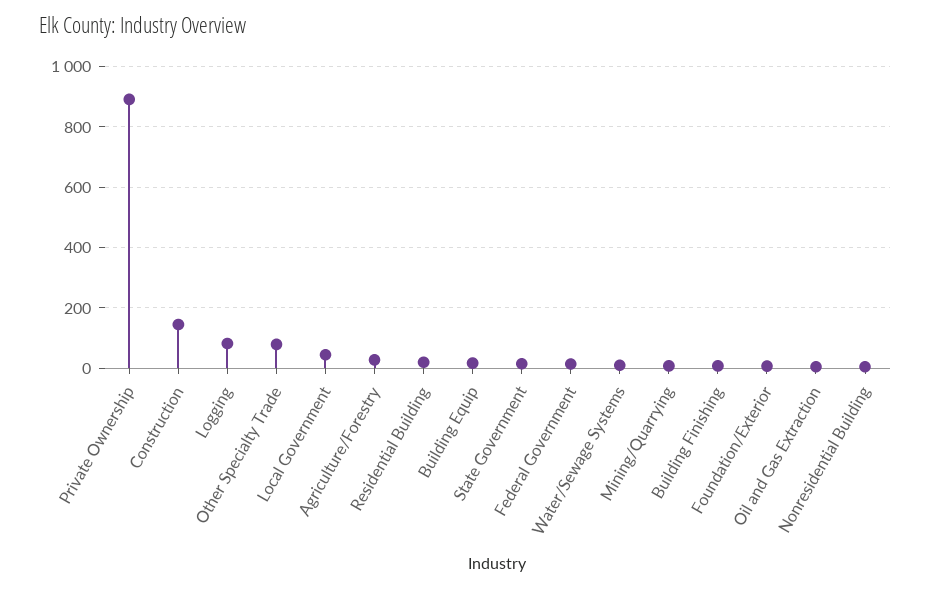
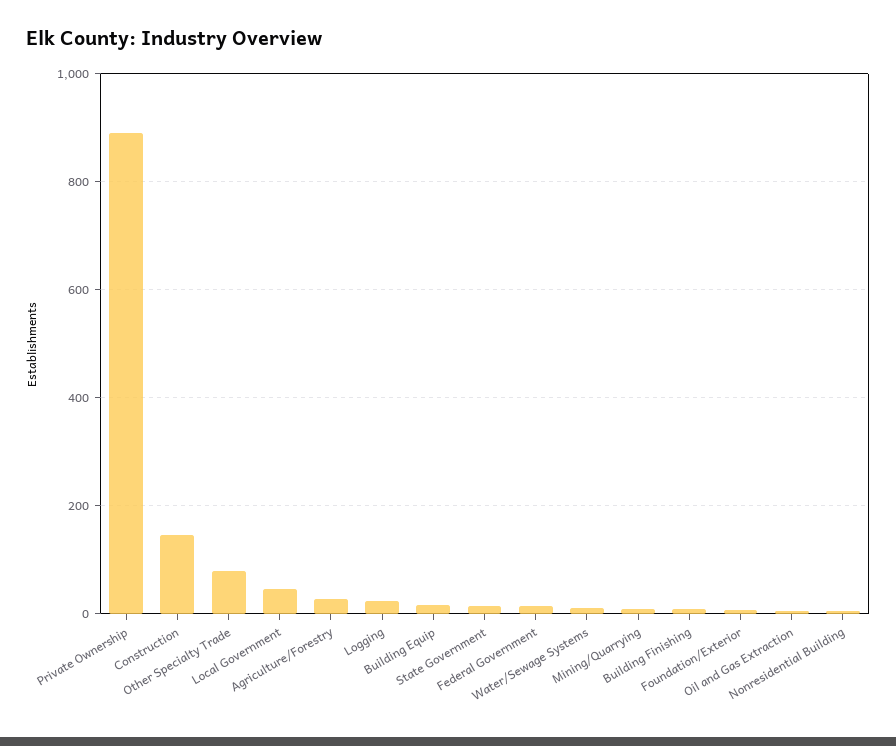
Logging: 80 -> 20
Residential Building: 20 -> none

